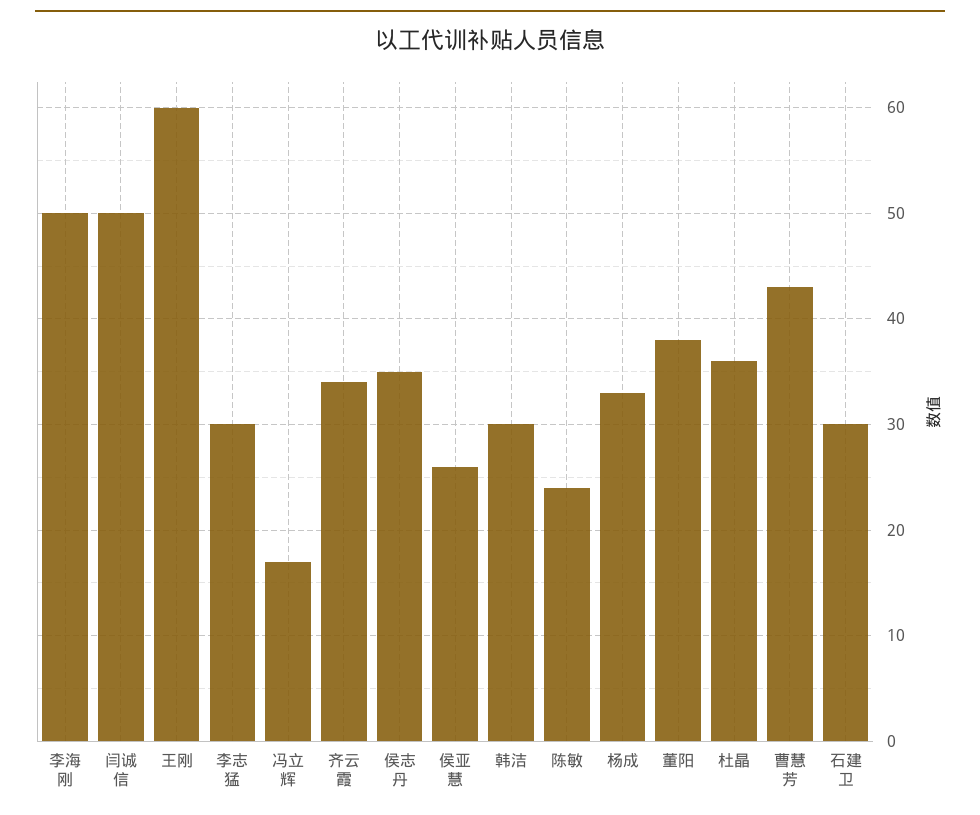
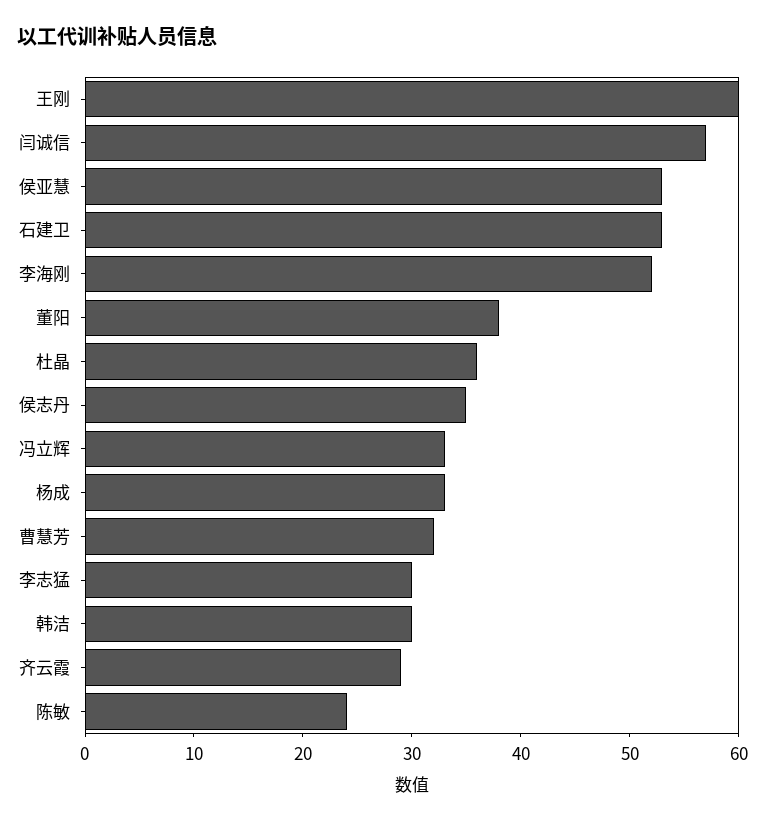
李海刚: 50 -> 52
闫诚信: 50 -> 57
冯立辉: 17 -> 33
齐云霞: 34 -> 29
侯亚慧: 26 -> 53
曹慧芳: 43 -> 32
石建卫: 30 -> 53

